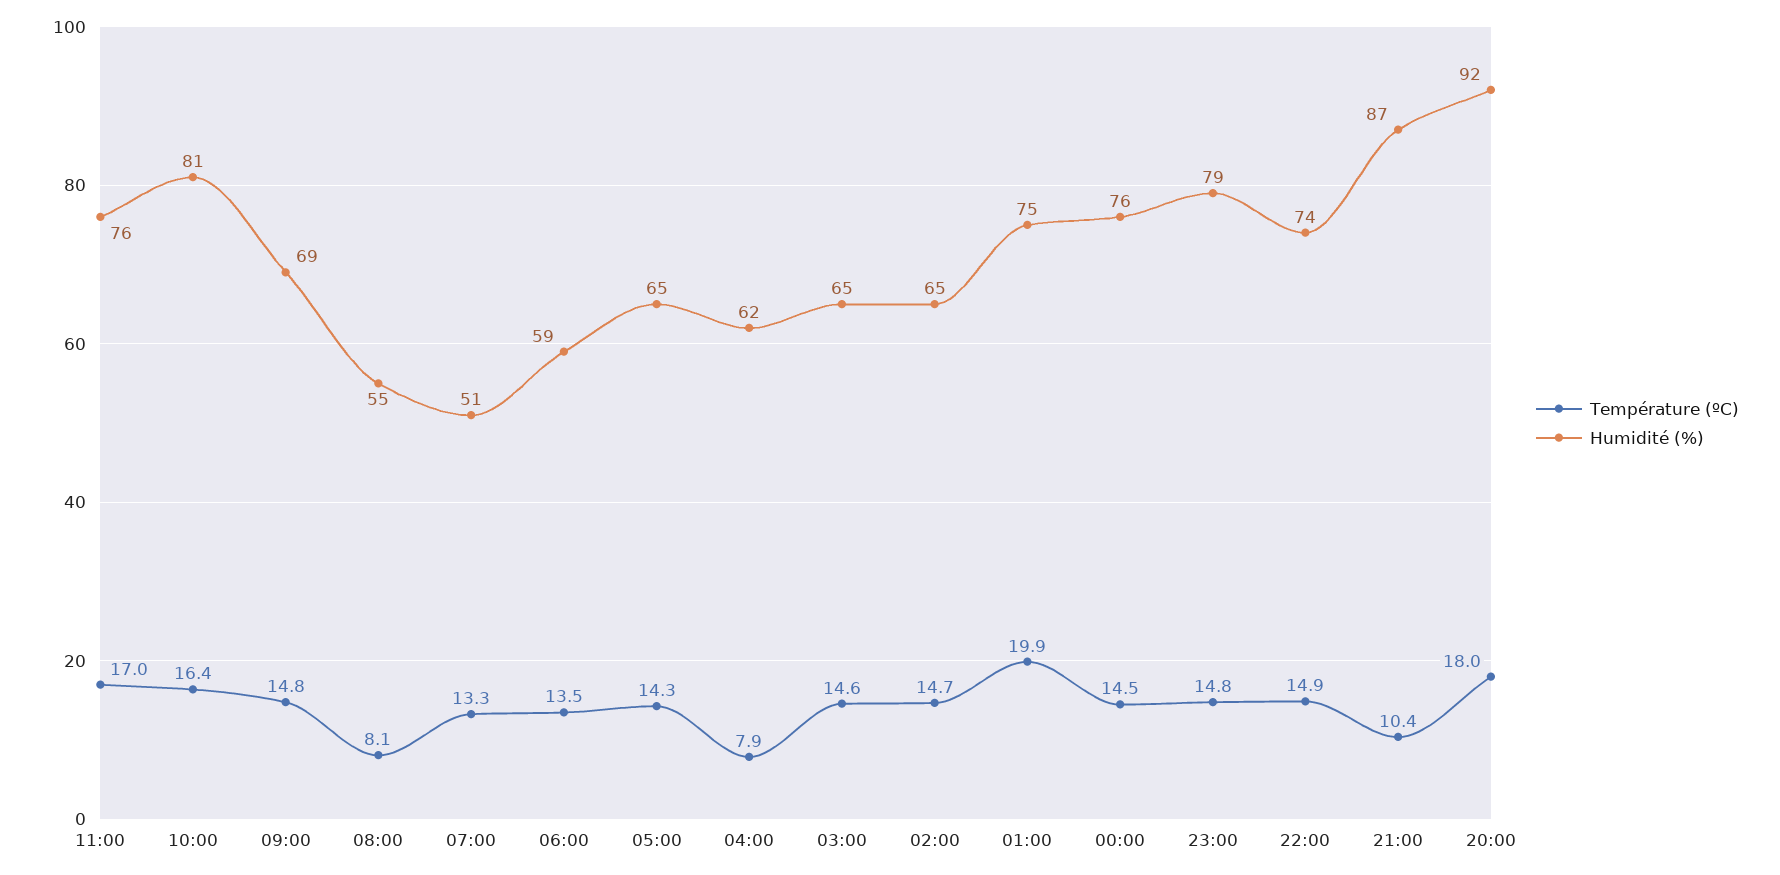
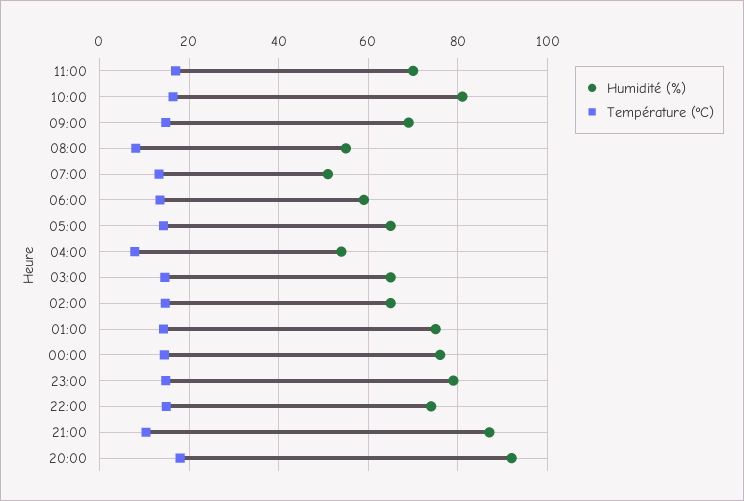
Humidité (%), 11:00: 76 -> 70
Humidité (%), 04:00: 62 -> 54
Température (ºC), 01:00: 19.9 -> 14

